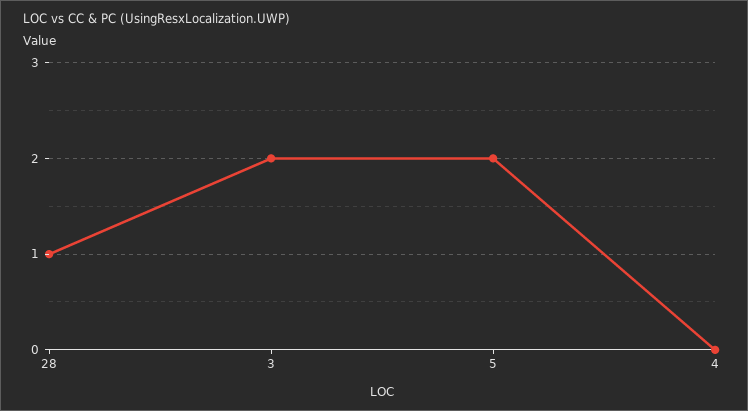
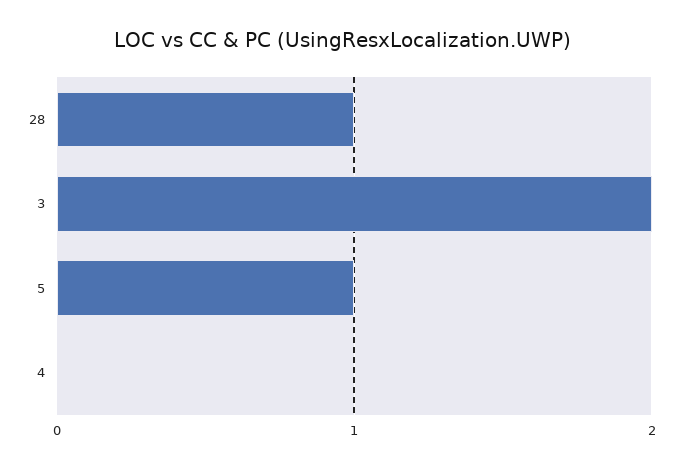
5: 2 -> 1

